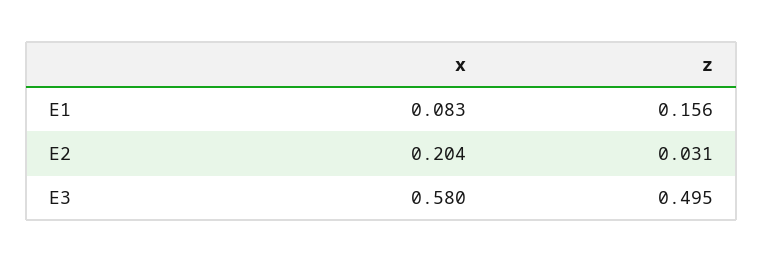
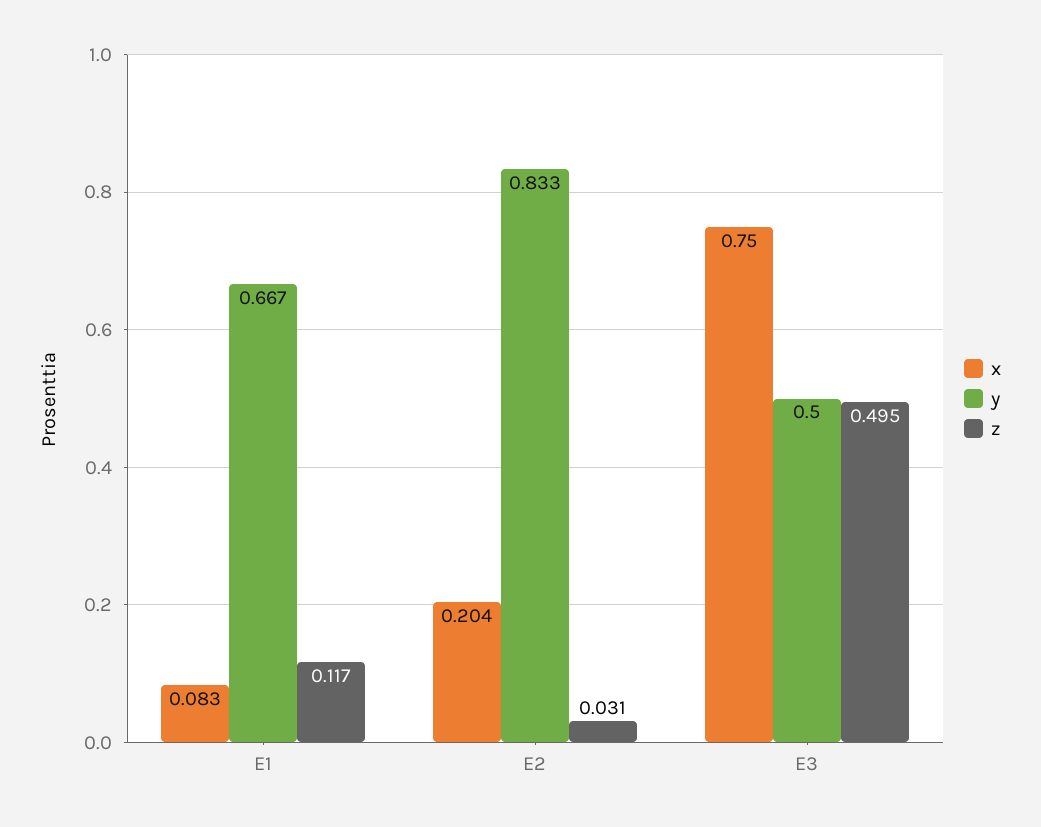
z, E1: 0.156 -> 0.117
x, E3: 0.58 -> 0.75
y, E1: none -> 0.667
y, E2: none -> 0.833
y, E3: none -> 0.5

